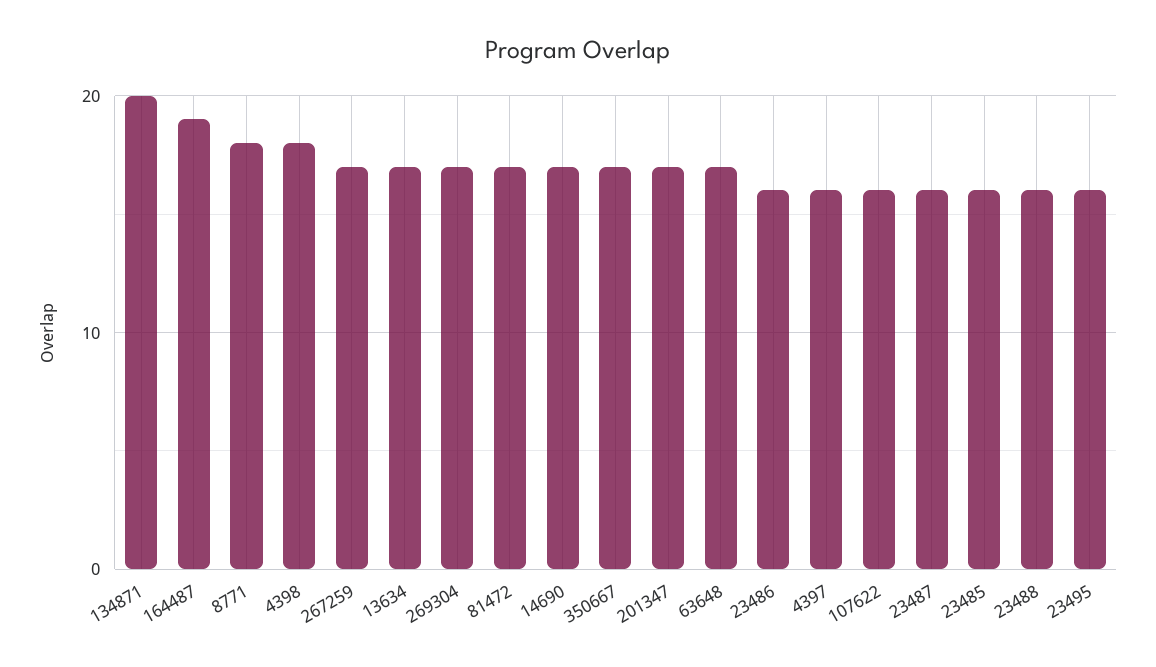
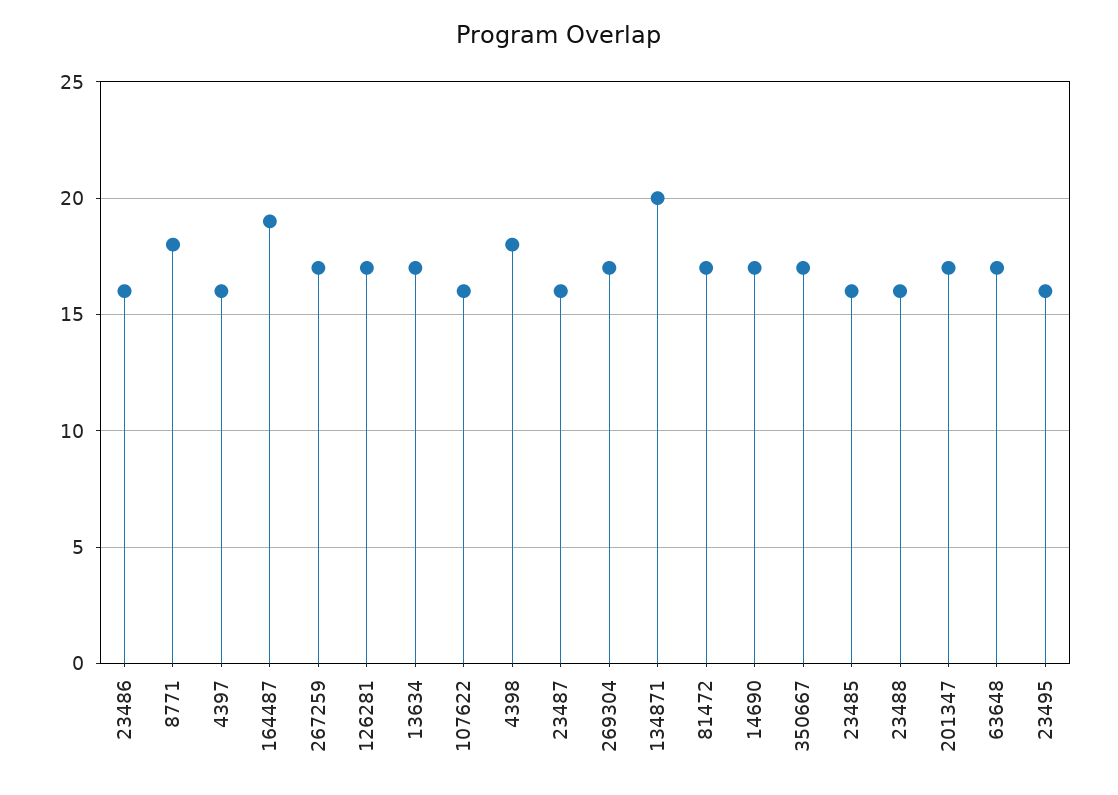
126281: none -> 17

